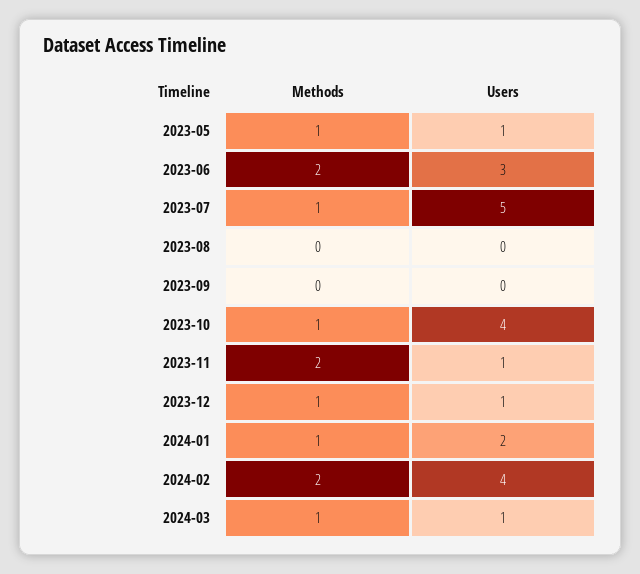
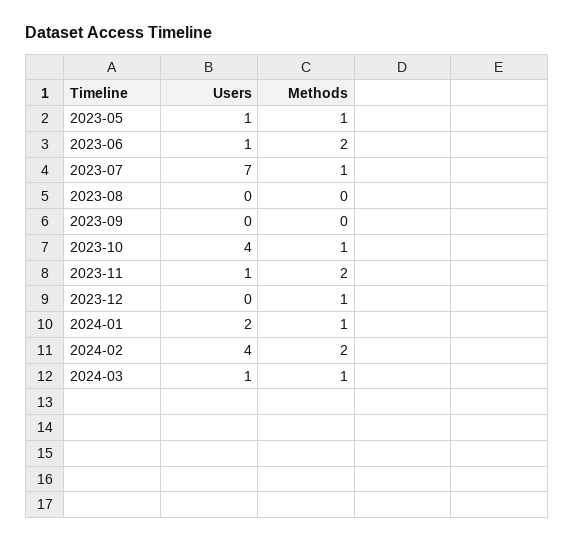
Users, 2023-06: 3 -> 1
Users, 2023-07: 5 -> 7
Users, 2023-12: 1 -> 0

